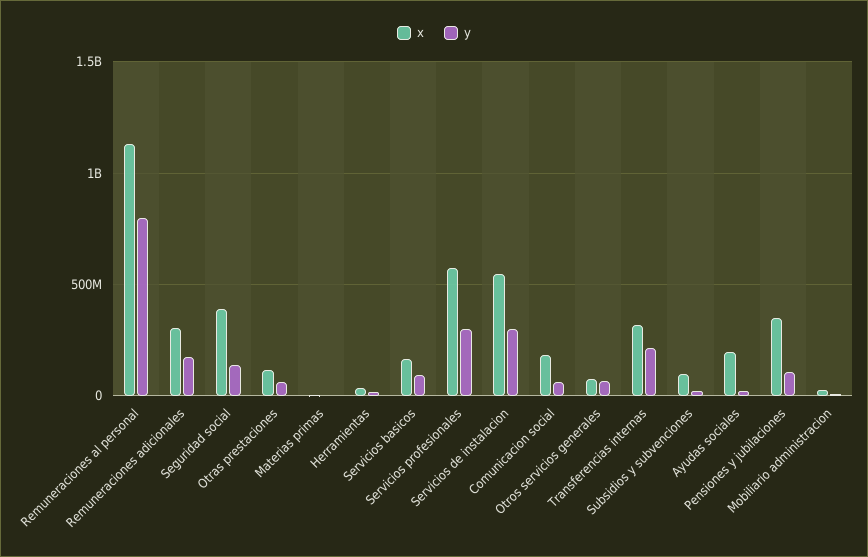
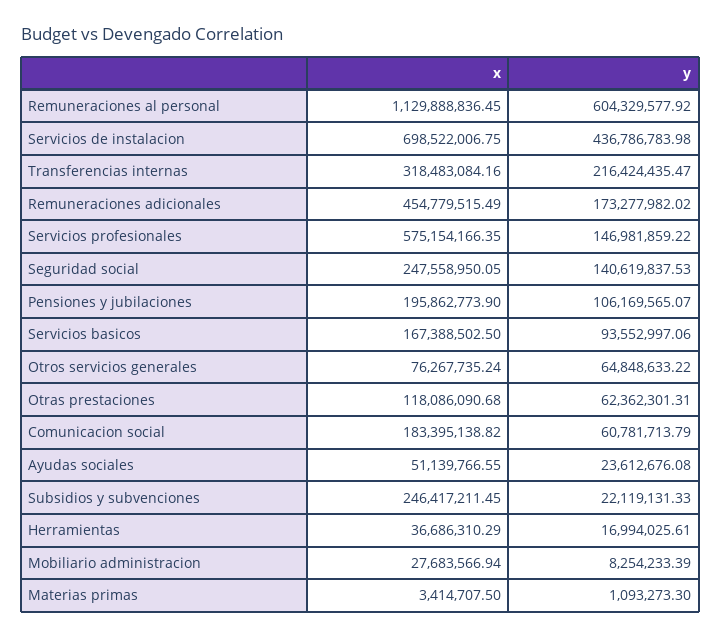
y, Remuneraciones al personal: 800000000 -> 604329577.92
x, Remuneraciones adicionales: 300000000 -> 454779515.49
x, Seguridad social: 400000000 -> 247558950.05
y, Servicios profesionales: 300000000 -> 146981859.22
x, Servicios de instalacion: 550000000 -> 698522006.75
y, Servicios de instalacion: 300000000 -> 436786783.98
x, Subsidios y subvenciones: 100000000 -> 246417211.45
x, Ayudas sociales: 200000000 -> 51139766.55
x, Pensiones y jubilaciones: 350000000 -> 195862773.9

